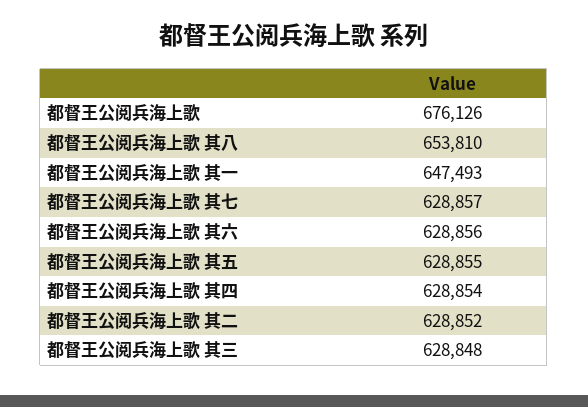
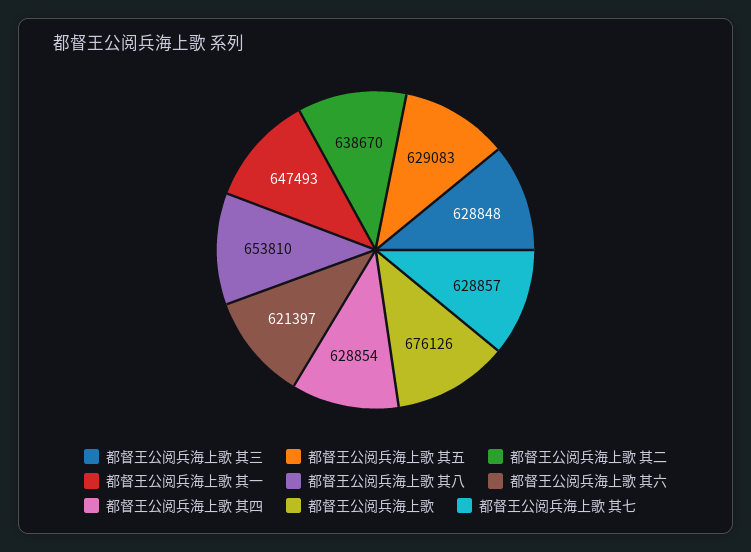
都督王公阅兵海上歌 其六: 628856 -> 621397
都督王公阅兵海上歌 其五: 628855 -> 629083
都督王公阅兵海上歌 其二: 628852 -> 638670

